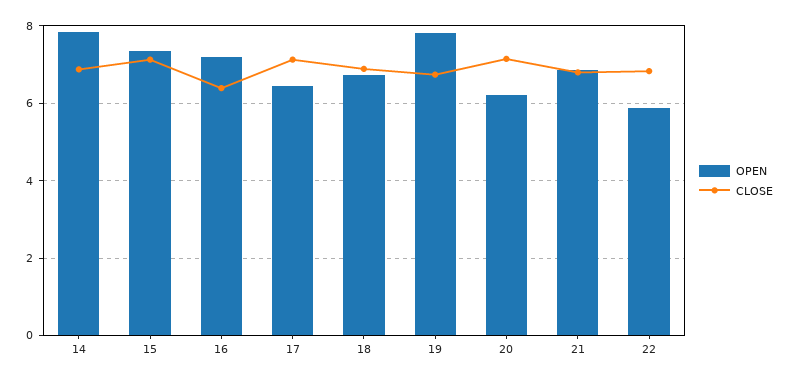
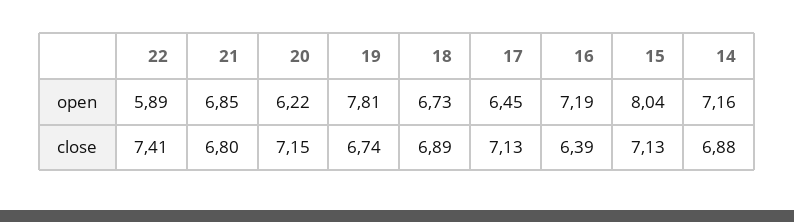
OPEN, 14: 7.8 -> 7.16
OPEN, 15: 7.4 -> 8.04
CLOSE, 22: 6.8 -> 7.41

